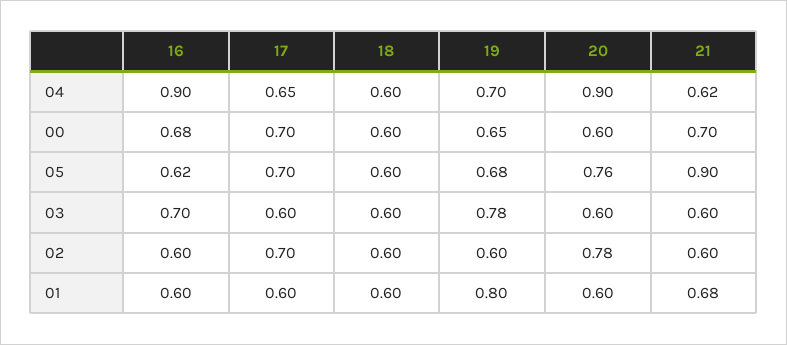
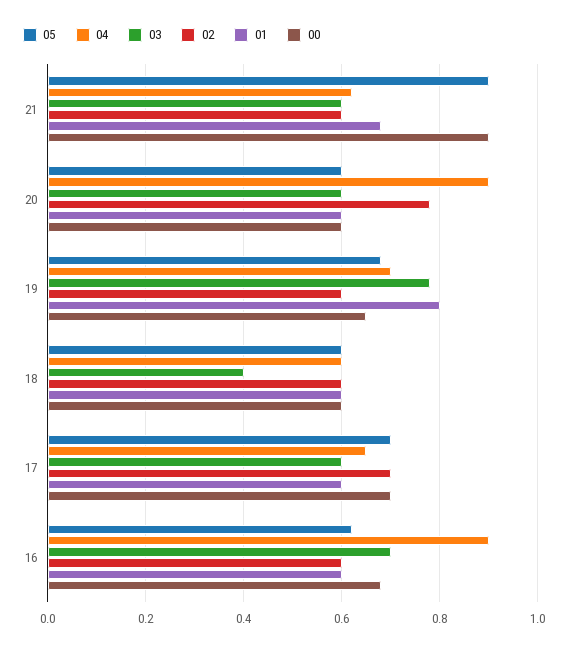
00, 21: 0.7 -> 0.9
05, 20: 0.76 -> 0.6
03, 18: 0.6 -> 0.4

